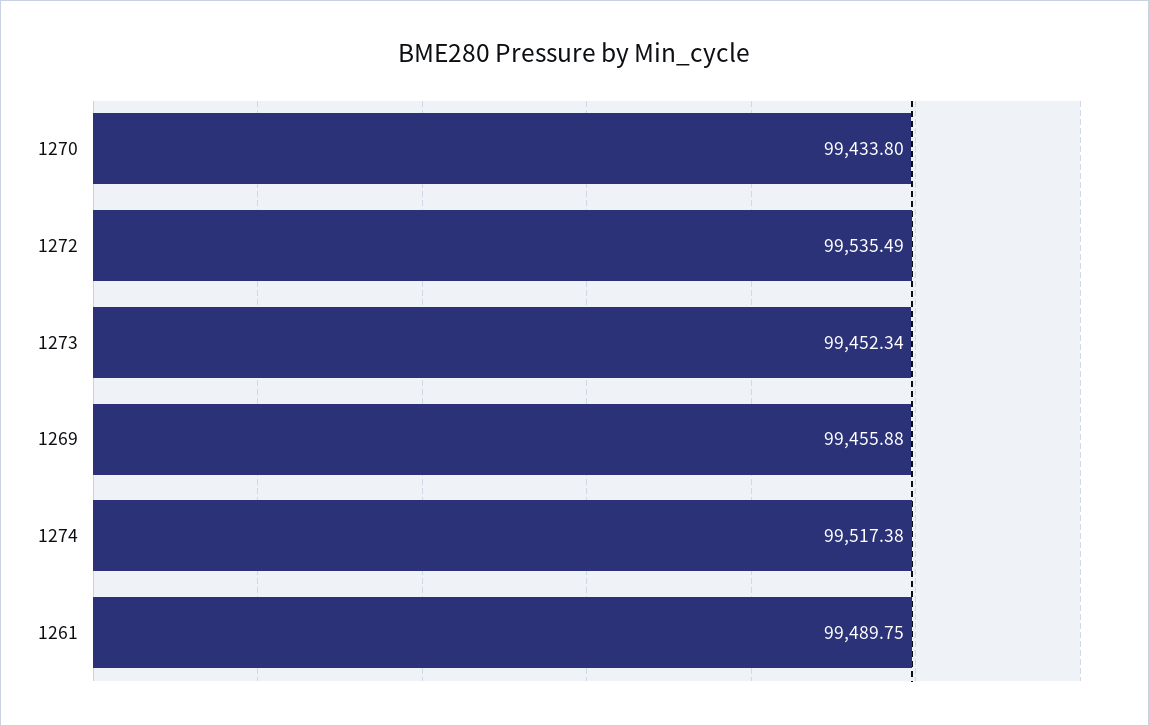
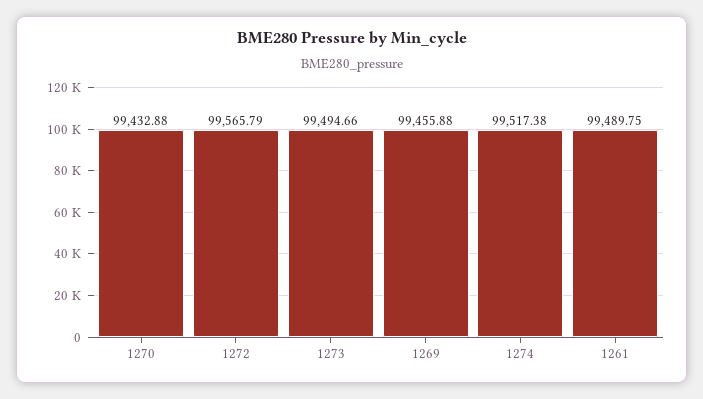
1270: 99433.8 -> 99432.88
1272: 99535.49 -> 99565.79
1273: 99452.34 -> 99494.66

